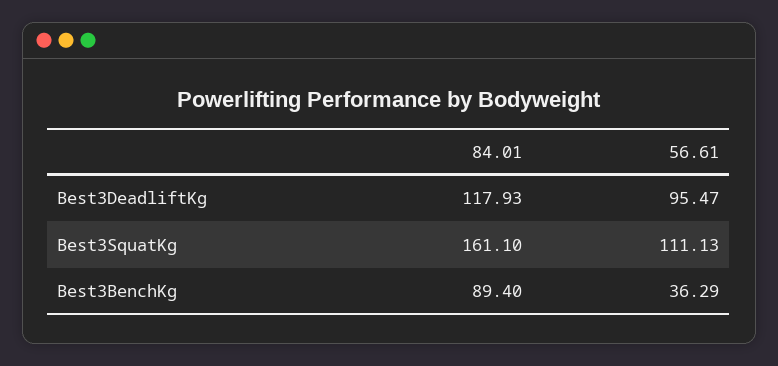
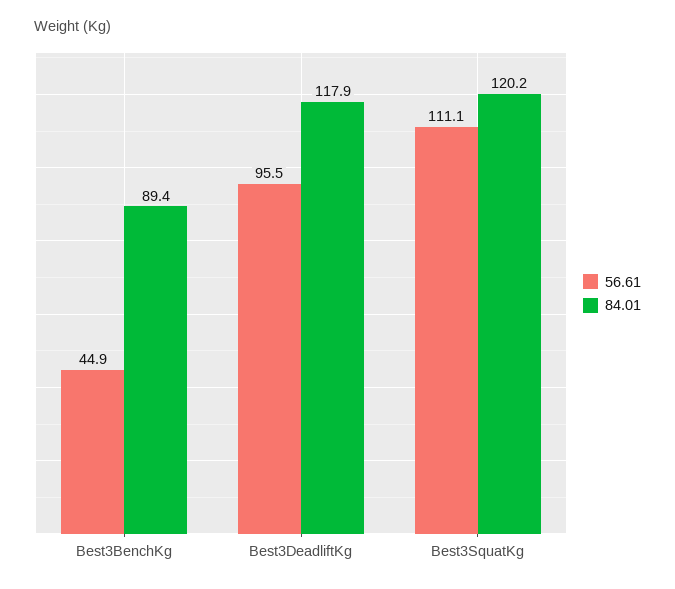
84.01, Best3SquatKg: 161.1 -> 120.2
56.61, Best3BenchKg: 36.29 -> 44.9

